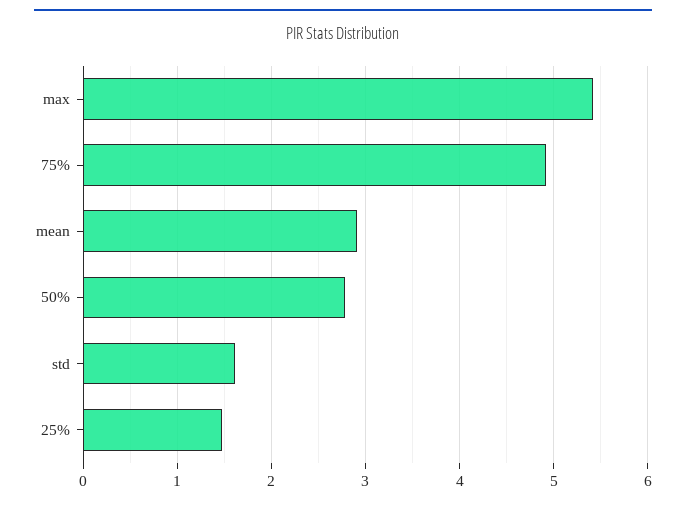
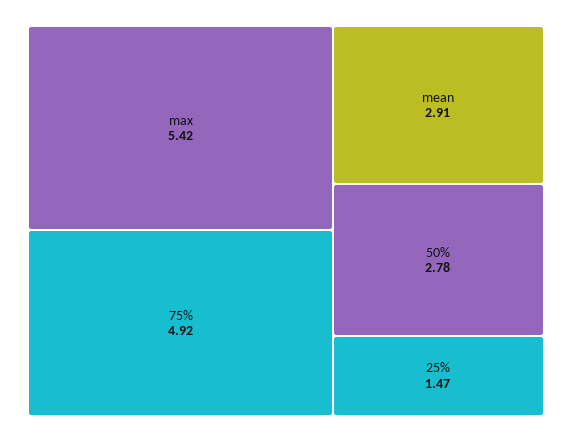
std: 1.6 -> none

